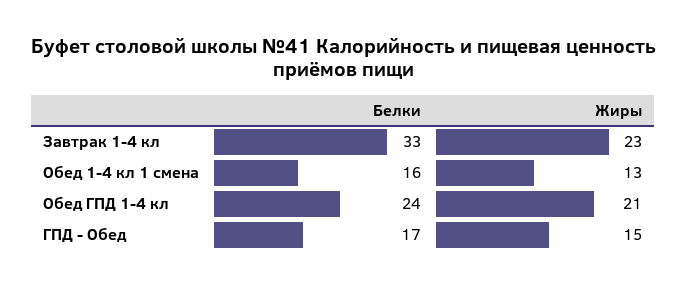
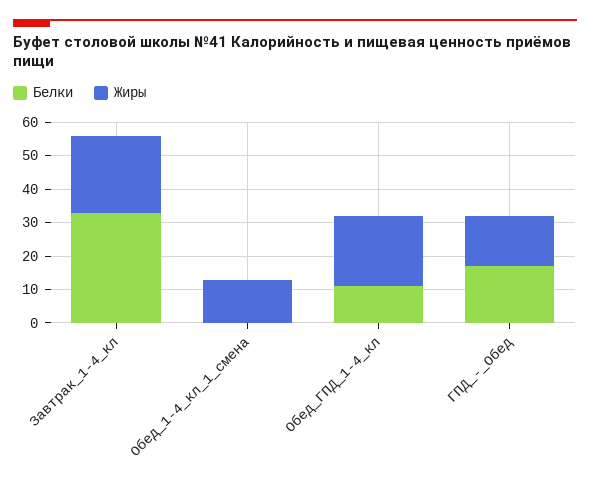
Белки, Обед 1-4 кл 1 смена: 16 -> 0
Белки, Обед ГПД 1-4 кл: 24 -> 10

